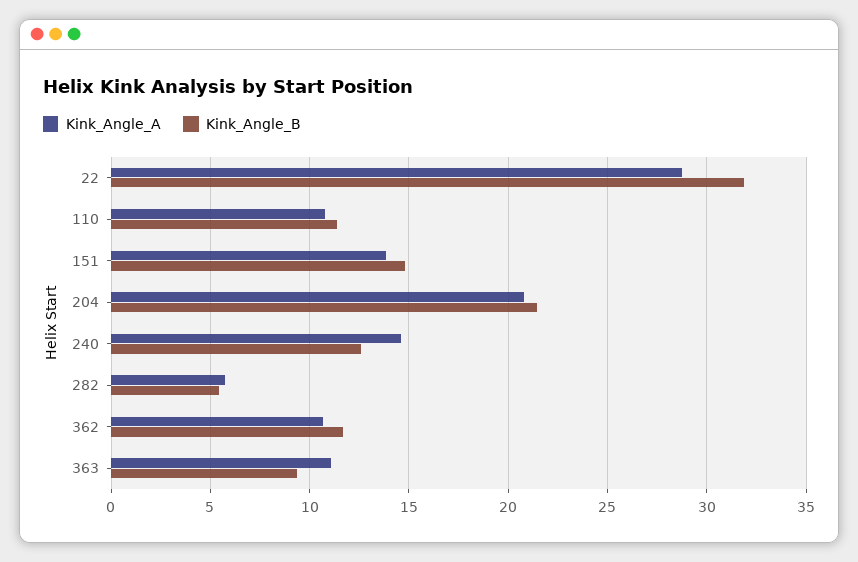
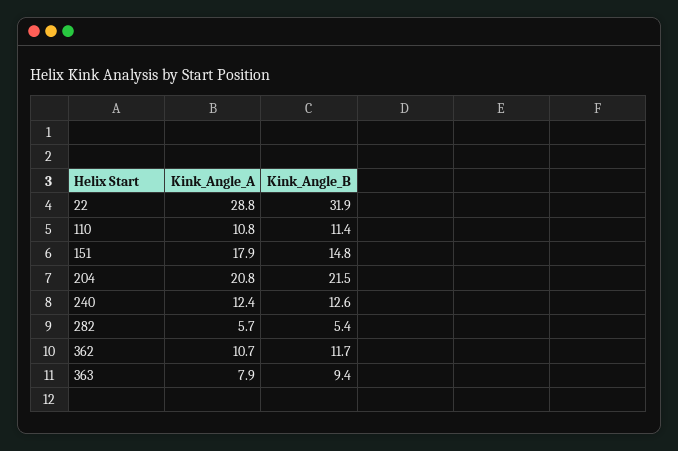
Kink_Angle_A, 151: 14 -> 17.9
Kink_Angle_A, 240: 14.5 -> 12.4
Kink_Angle_A, 363: 11 -> 7.9

